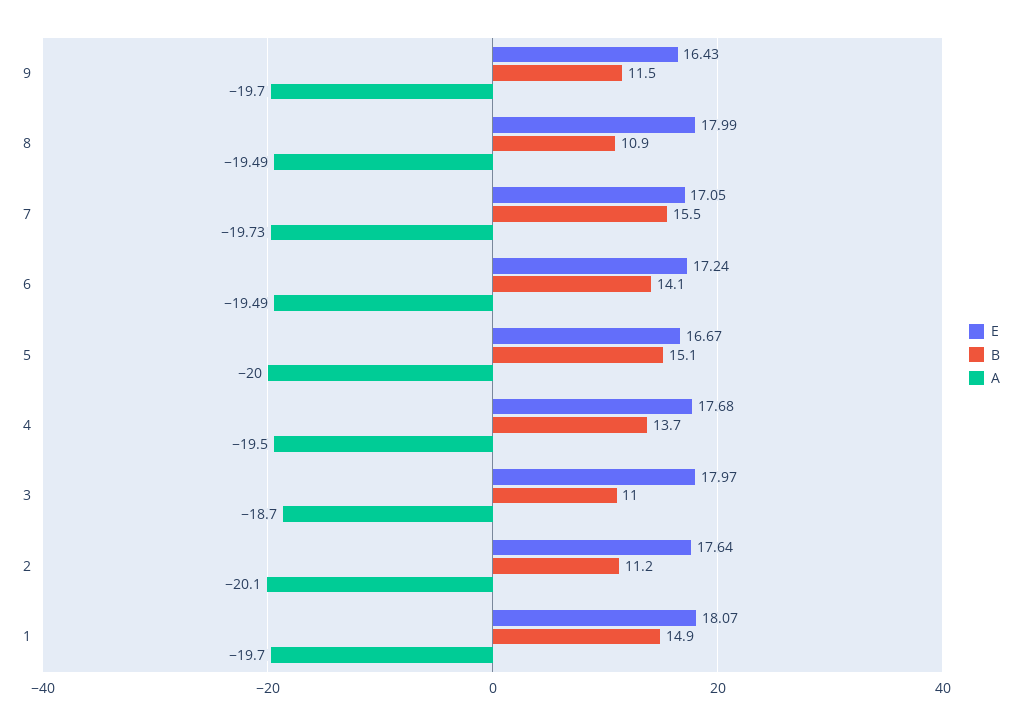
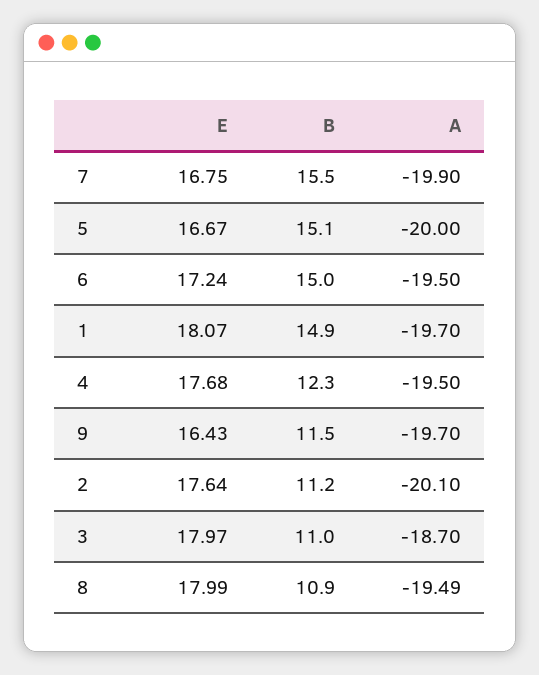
E, 7: 17.05 -> 16.75
A, 7: -19.73 -> -19.9
B, 6: 14.1 -> 15
A, 6: -19.49 -> -19.5
B, 4: 13.7 -> 12.3

